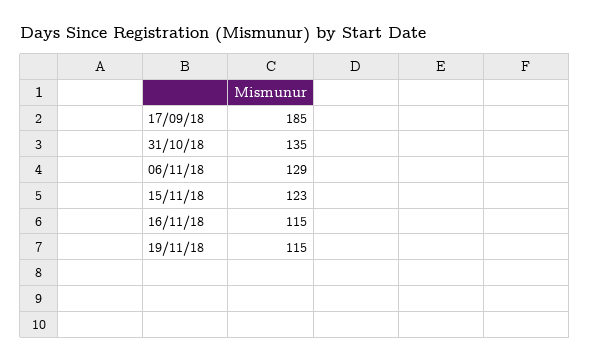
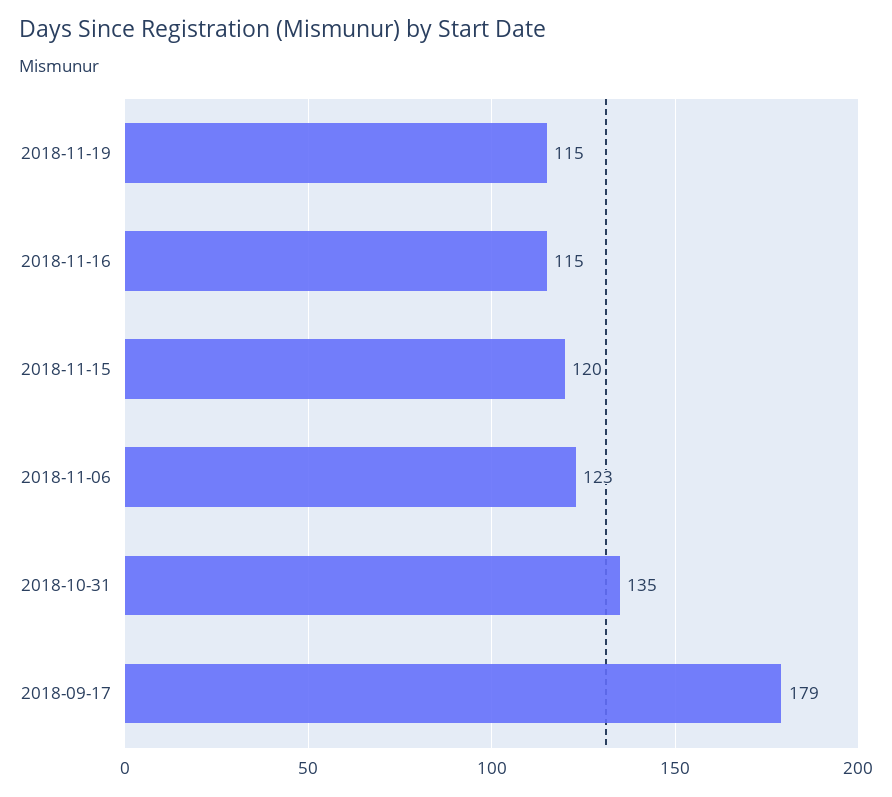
17/09/18: 185 -> 179
06/11/18: 129 -> 123
15/11/18: 123 -> 120

